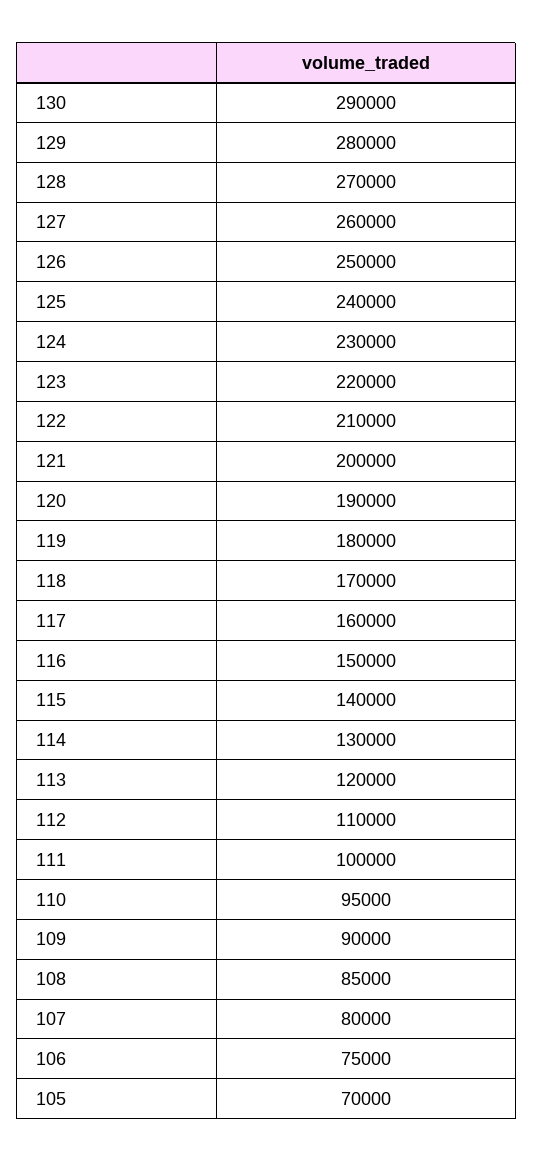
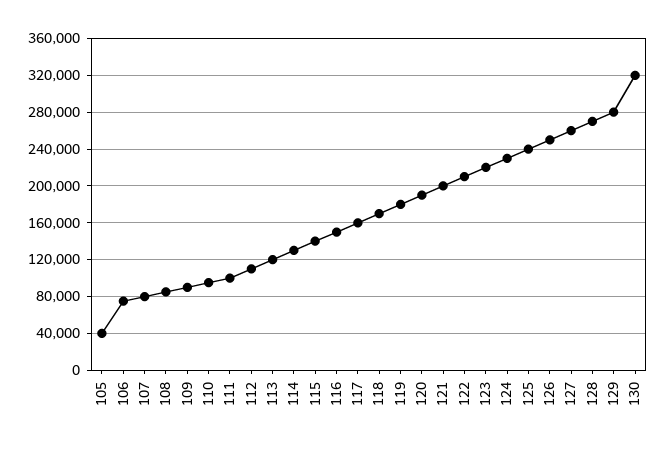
130: 290000 -> 320000
105: 70000 -> 40000

